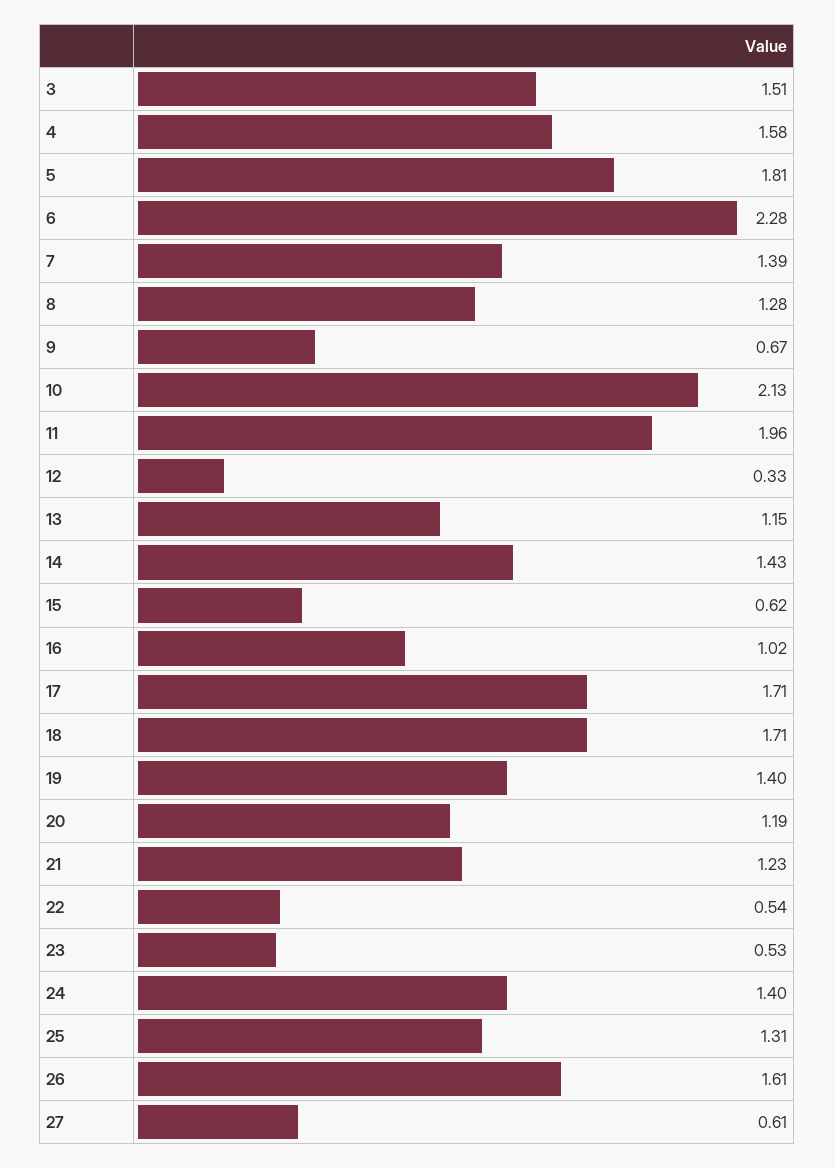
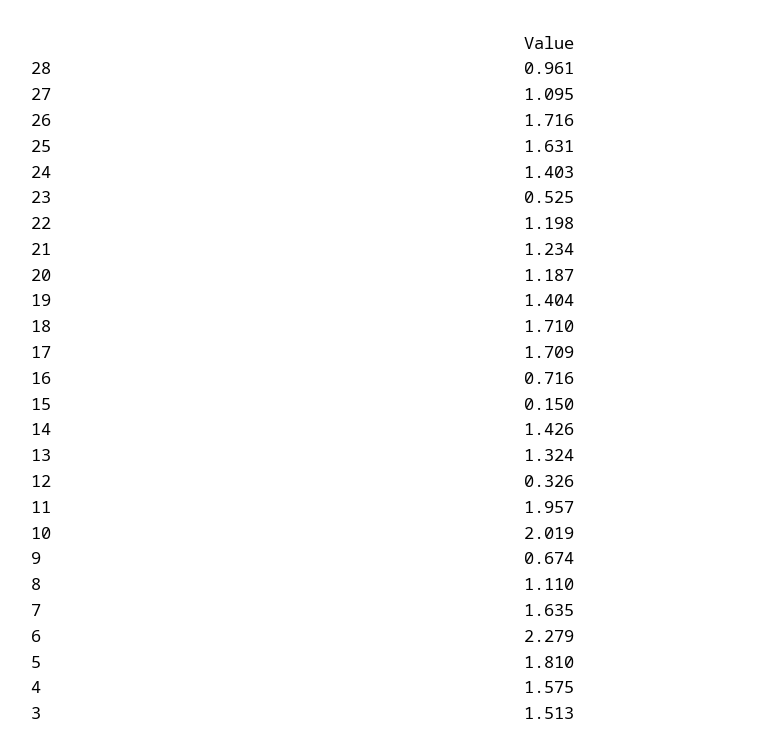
7: 1.39 -> 1.635
8: 1.28 -> 1.11
10: 2.13 -> 2.019
13: 1.15 -> 1.324
15: 0.62 -> 0.15
16: 1.02 -> 0.716
22: 0.54 -> 1.198
25: 1.31 -> 1.631
26: 1.61 -> 1.716
27: 0.61 -> 1.095
28: none -> 0.961

